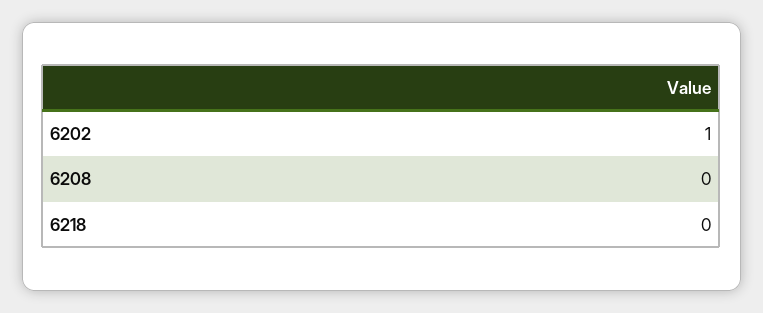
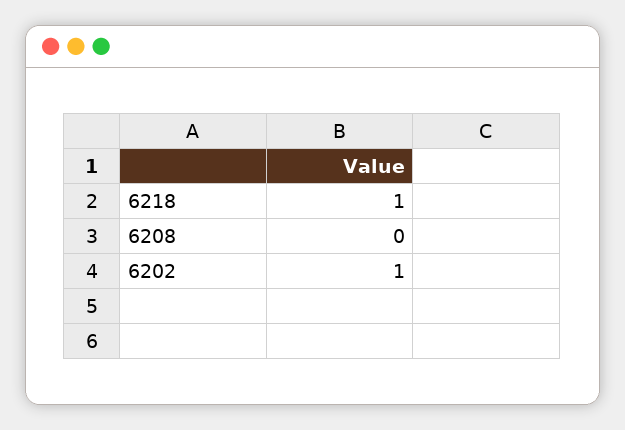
6218: 0 -> 1

